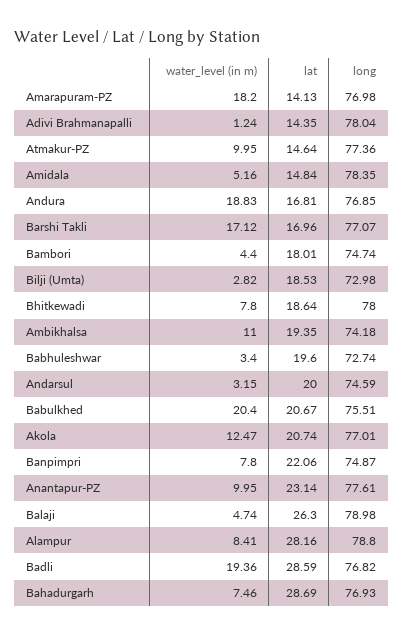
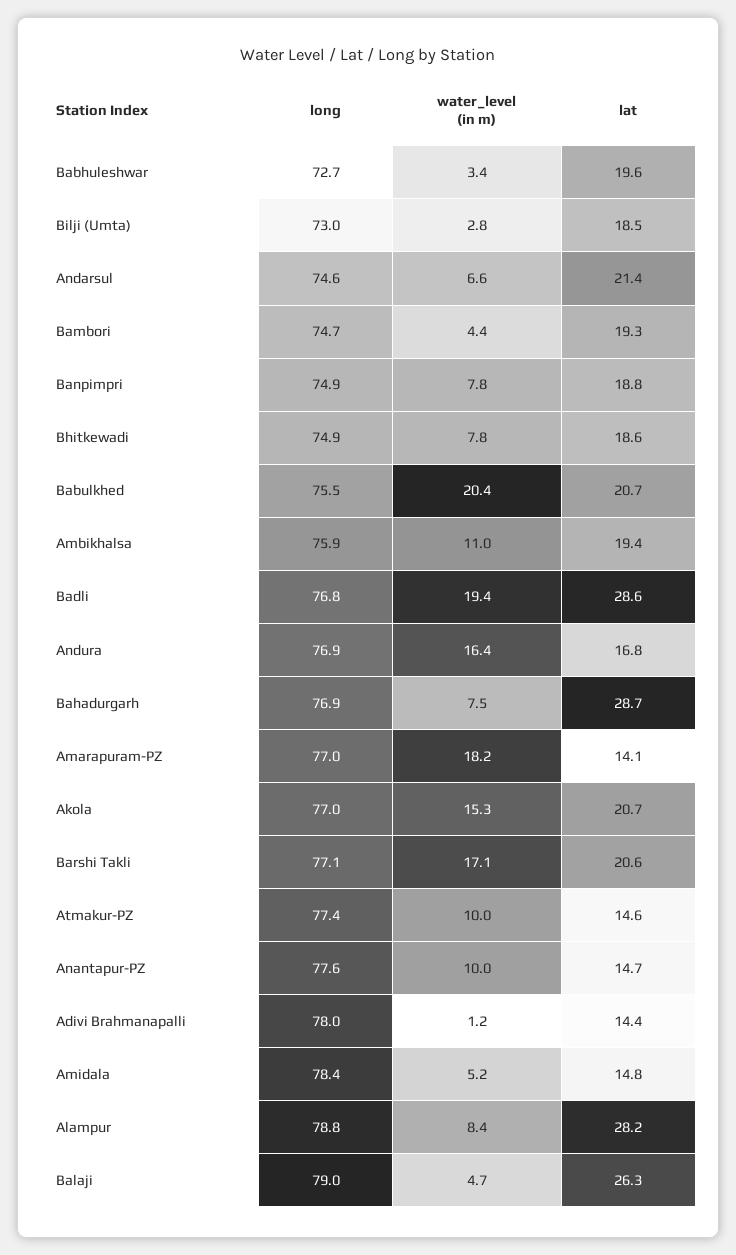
water_level (in m), Andura: 18.83 -> 16.4
lat, Barshi Takli: 16.96 -> 20.6
lat, Bambori: 18.01 -> 19.3
long, Bhitkewadi: 78 -> 74.9
long, Ambikhalsa: 74.18 -> 75.9
water_level (in m), Andarsul: 3.15 -> 6.6
lat, Andarsul: 20 -> 21.4
water_level (in m), Akola: 12.47 -> 15.3
lat, Banpimpri: 22.06 -> 18.8
lat, Anantapur-PZ: 23.14 -> 14.7

